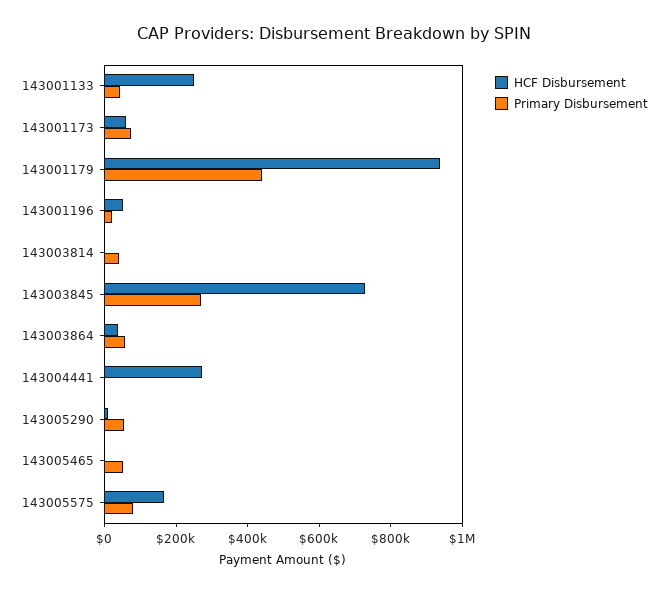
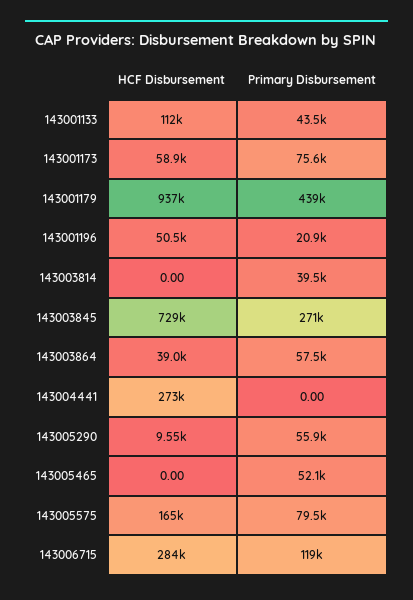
HCF Disbursement, 143001133: 250000 -> 112000
HCF Disbursement, 143006715: none -> 284000
Primary Disbursement, 143006715: none -> 119000

